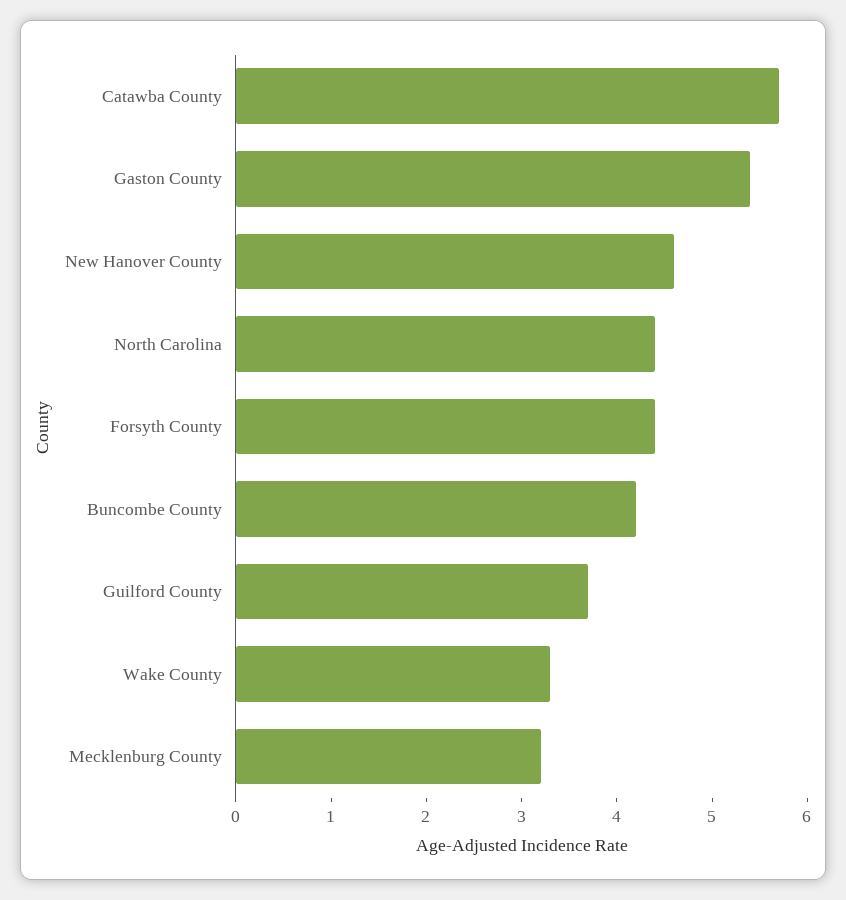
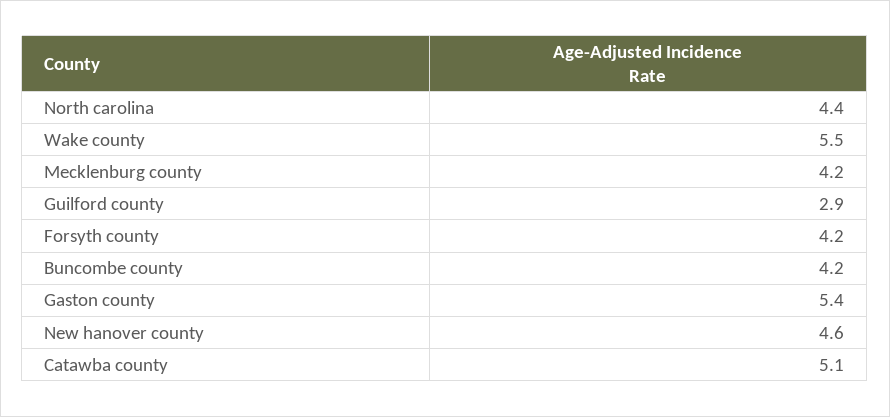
Catawba County: 5.7 -> 5.1
Forsyth County: 4.4 -> 4.2
Guilford County: 3.7 -> 2.9
Wake County: 3.3 -> 5.5
Mecklenburg County: 3.2 -> 4.2

